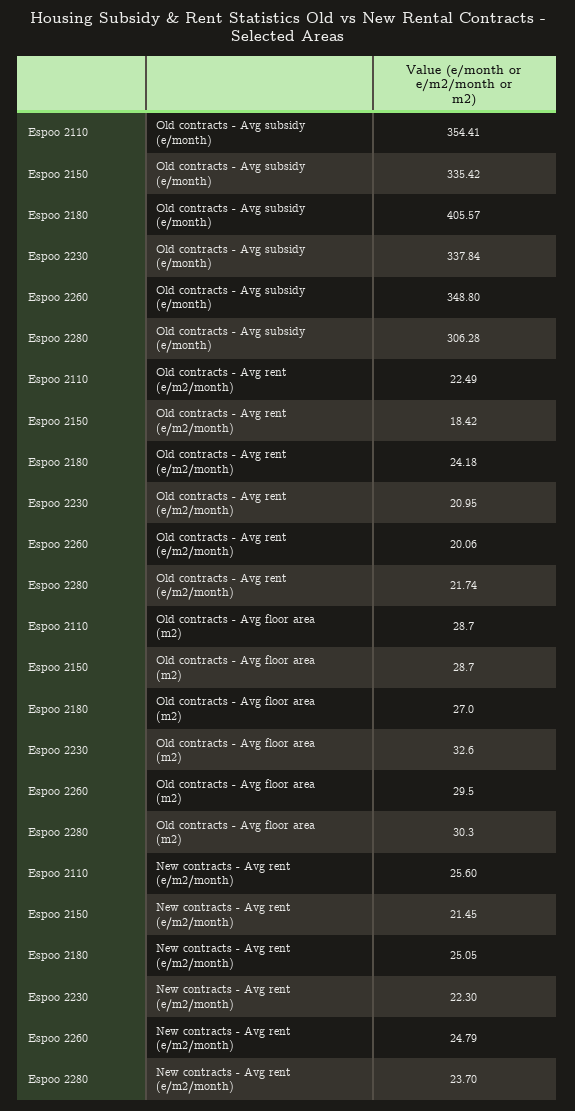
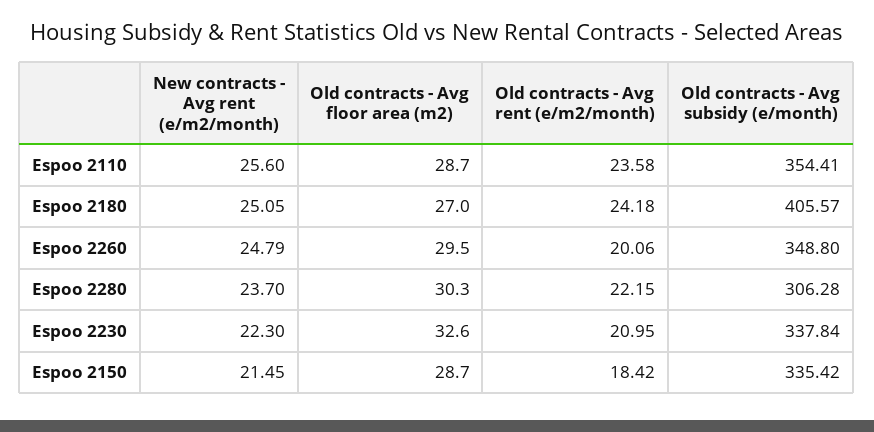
Espoo 2110, Old contracts - Avg rent (e/m2/month): 22.49 -> 23.58
Espoo 2280, Old contracts - Avg rent (e/m2/month): 21.74 -> 22.15

